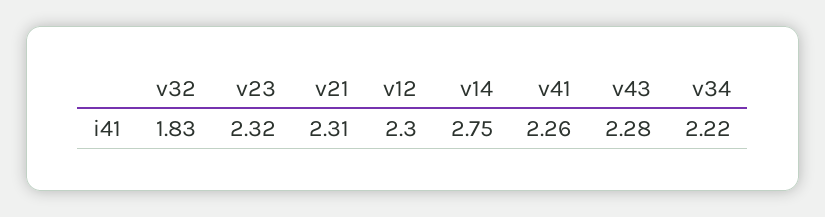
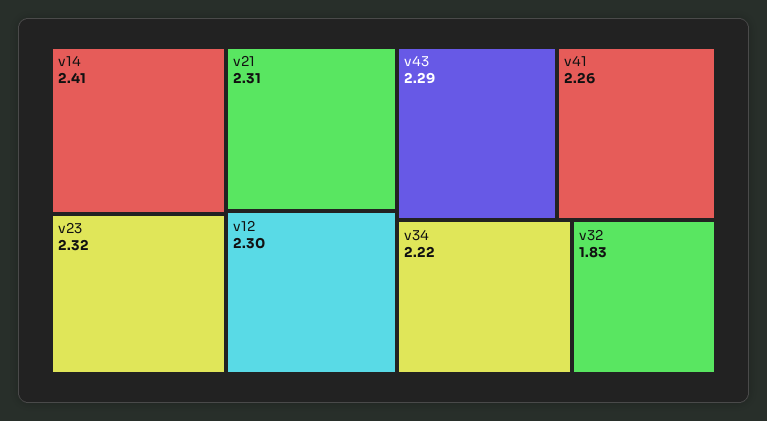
v14: 2.75 -> 2.41
v43: 2.28 -> 2.29

